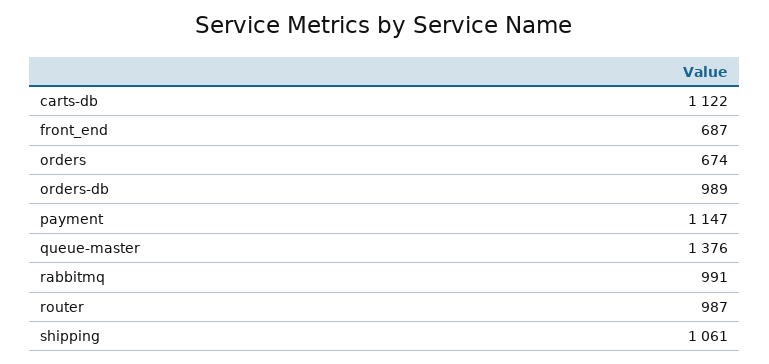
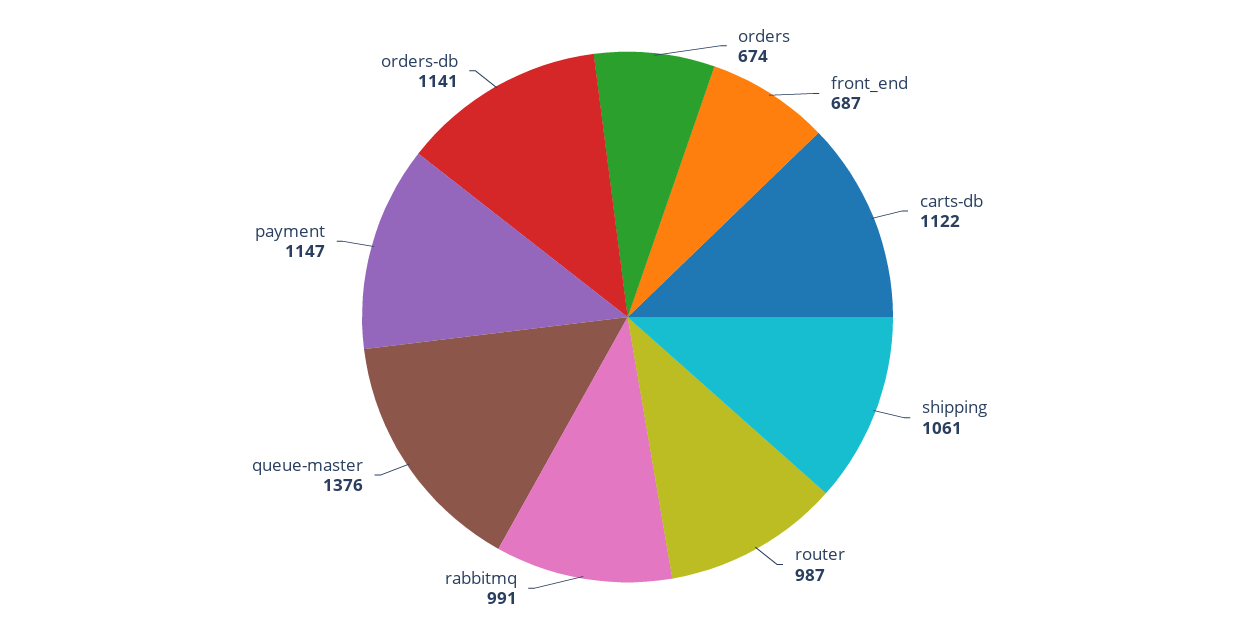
orders-db: 989 -> 1141

